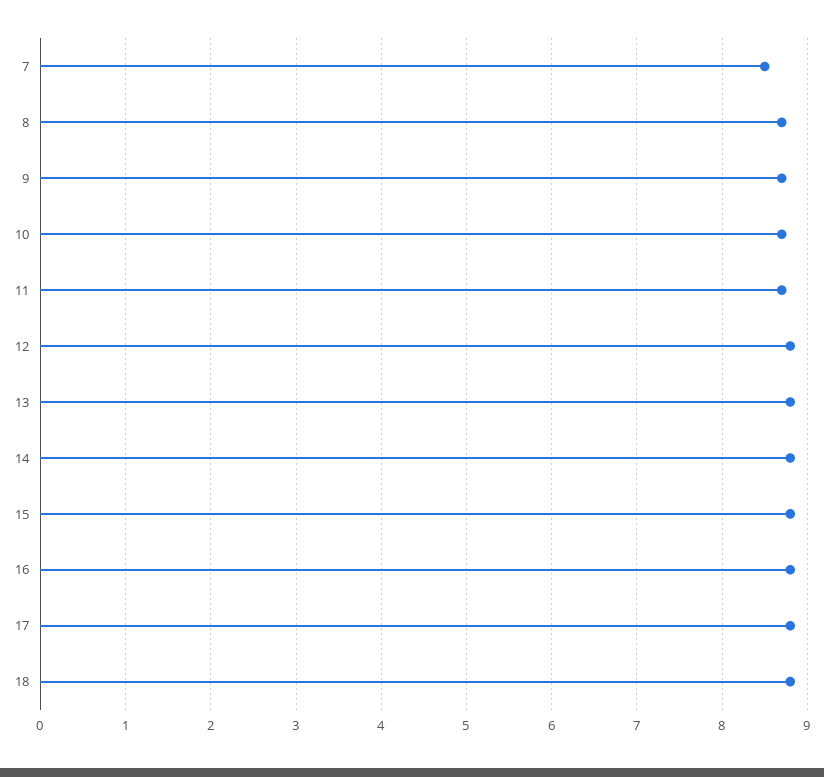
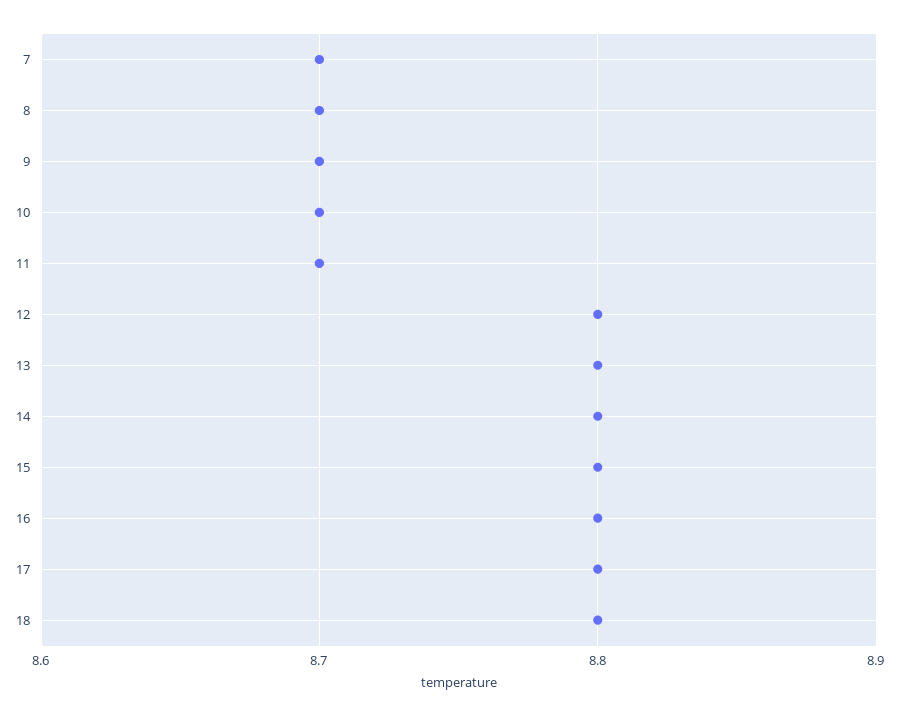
7: 8.5 -> 8.7

